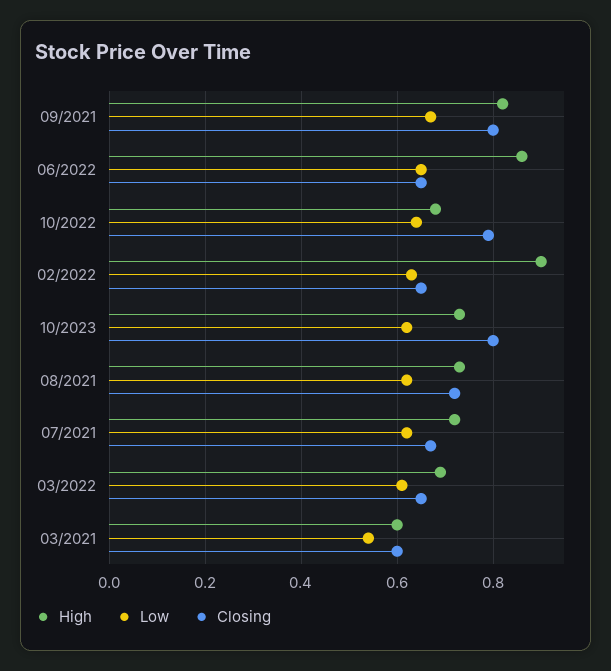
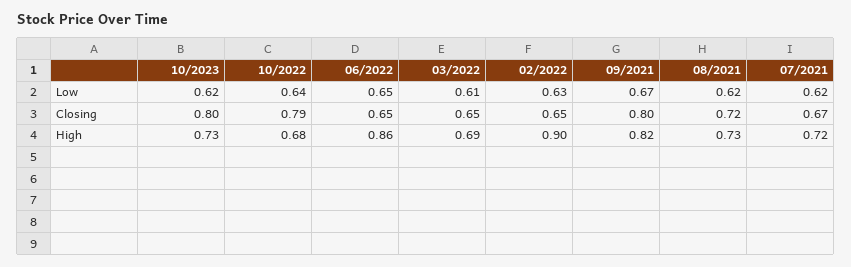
High, 03/2021: 0.6 -> none
Low, 03/2021: 0.55 -> none
Closing, 03/2021: 0.6 -> none

